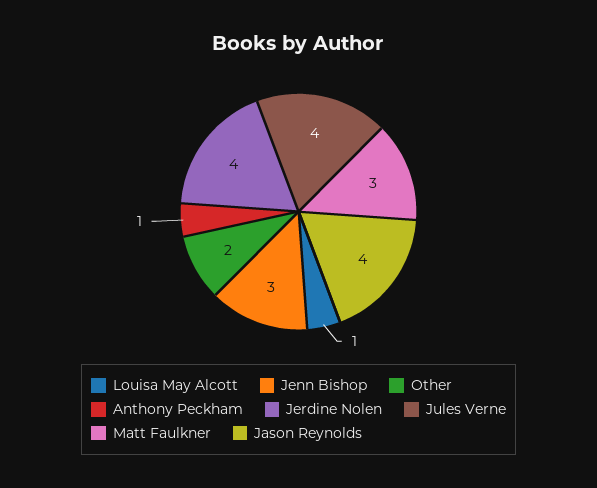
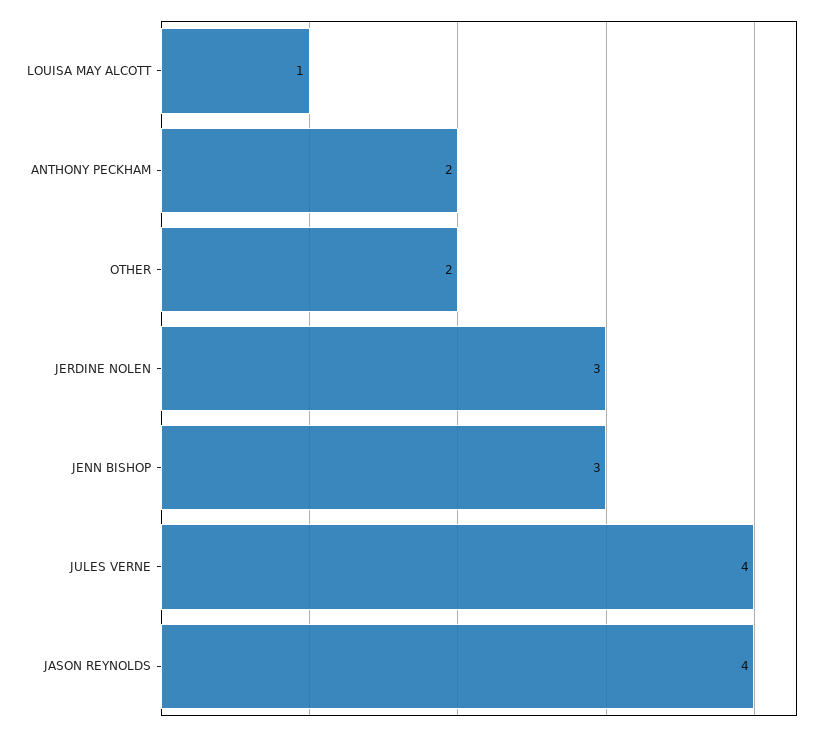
Anthony Peckham: 1 -> 2
Jerdine Nolen: 4 -> 3
Matt Faulkner: 3 -> none

